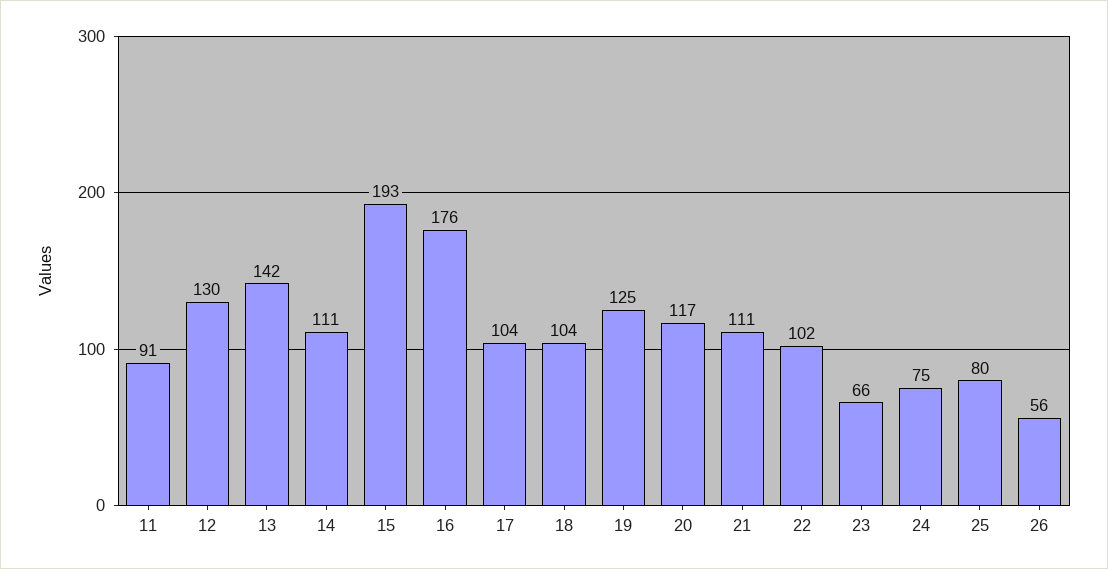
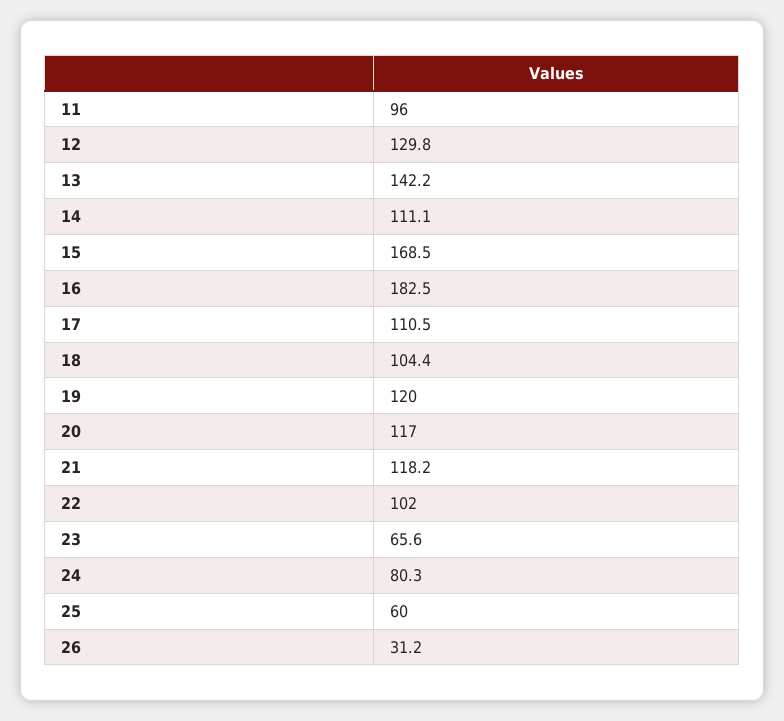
11: 91 -> 96
15: 193 -> 168.5
16: 176 -> 182.5
17: 104 -> 110.5
19: 125 -> 120
21: 111 -> 118.2
24: 75 -> 80.3
25: 80 -> 60
26: 56 -> 31.2

